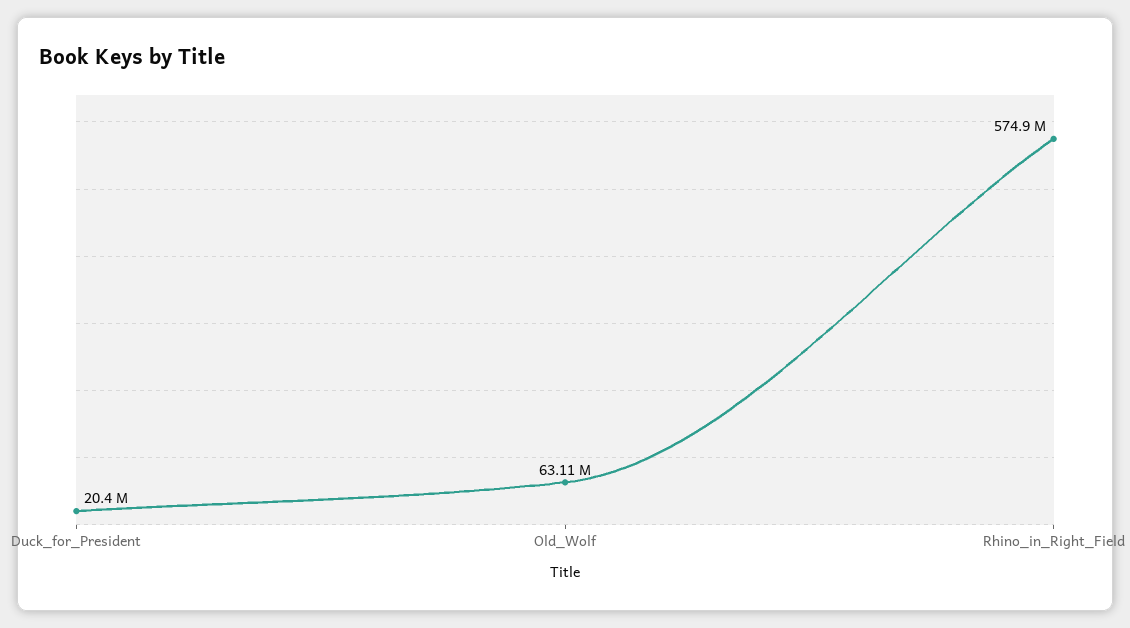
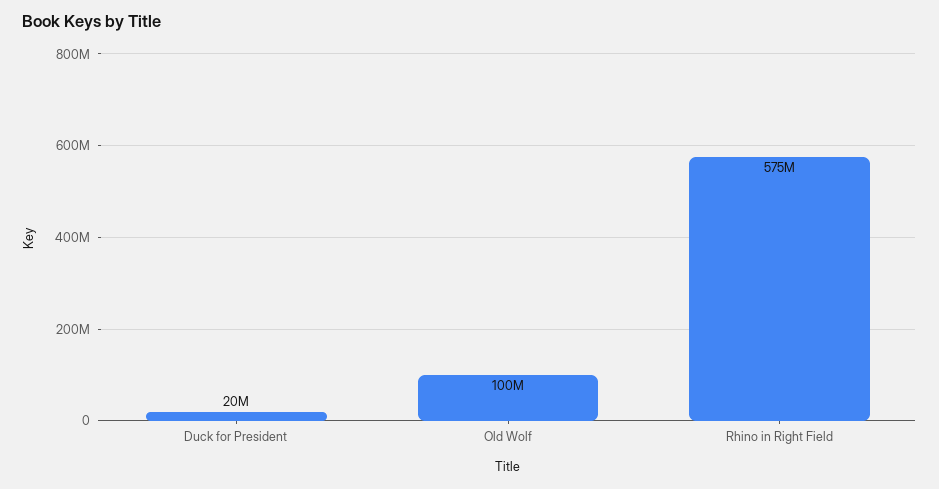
Old_Wolf: 63110000 -> 100000000

